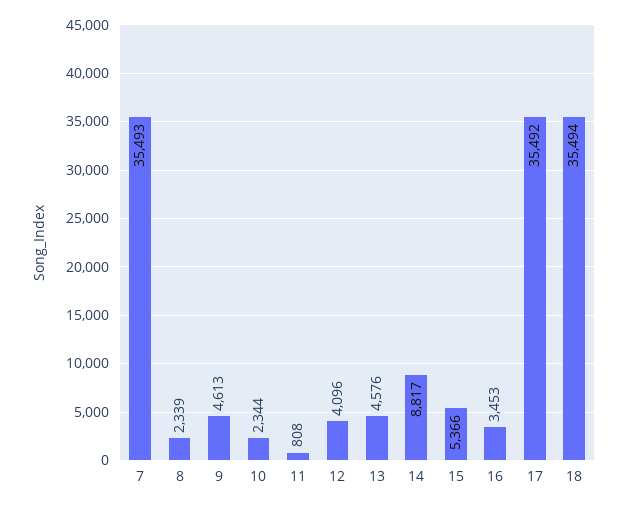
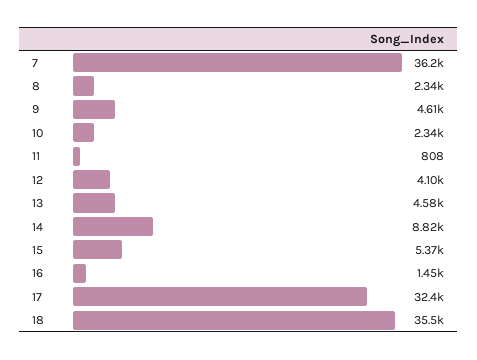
7: 35493 -> 36200
16: 3453 -> 1450
17: 35492 -> 32400

